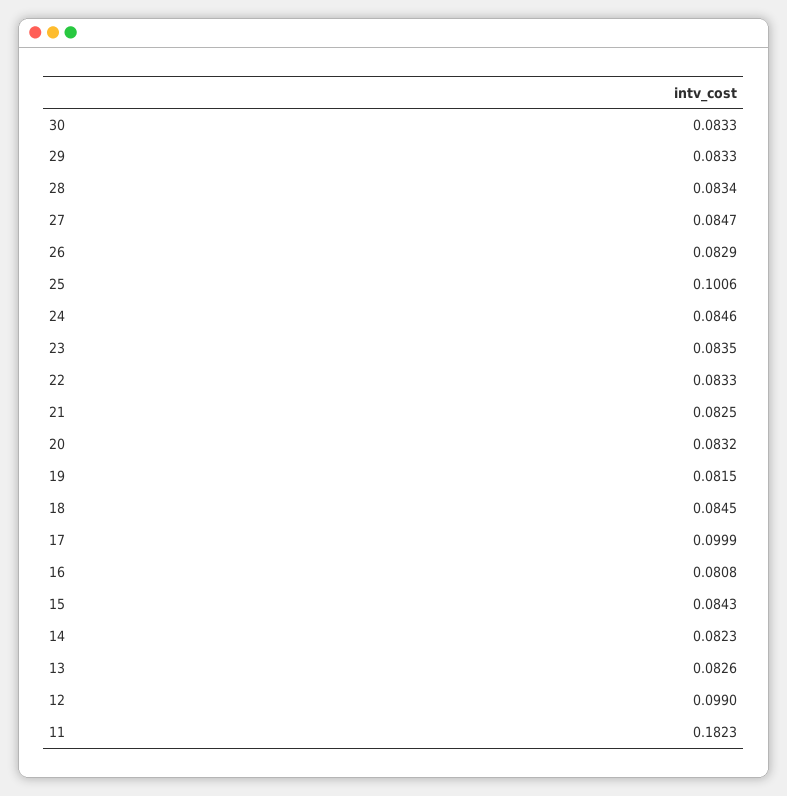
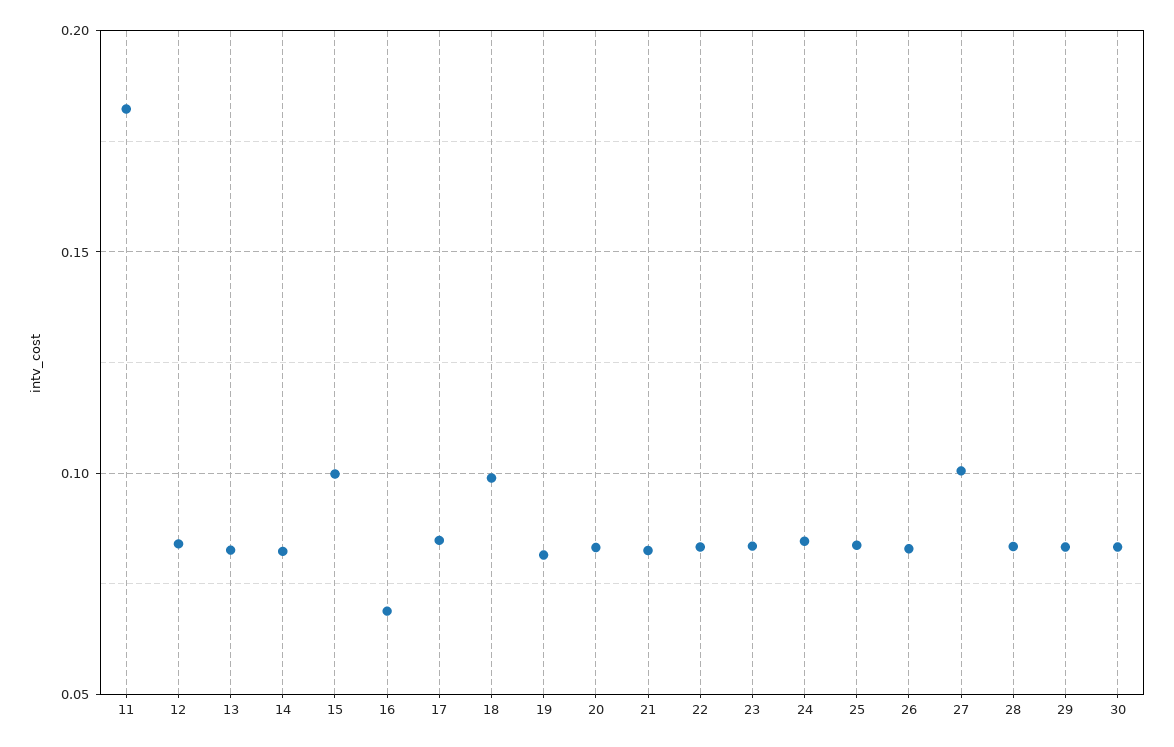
27: 0.0847 -> 0.1
25: 0.1006 -> 0.085
18: 0.0845 -> 0.1
17: 0.0999 -> 0.085
16: 0.0808 -> 0.07
15: 0.0843 -> 0.1
12: 0.099 -> 0.085

